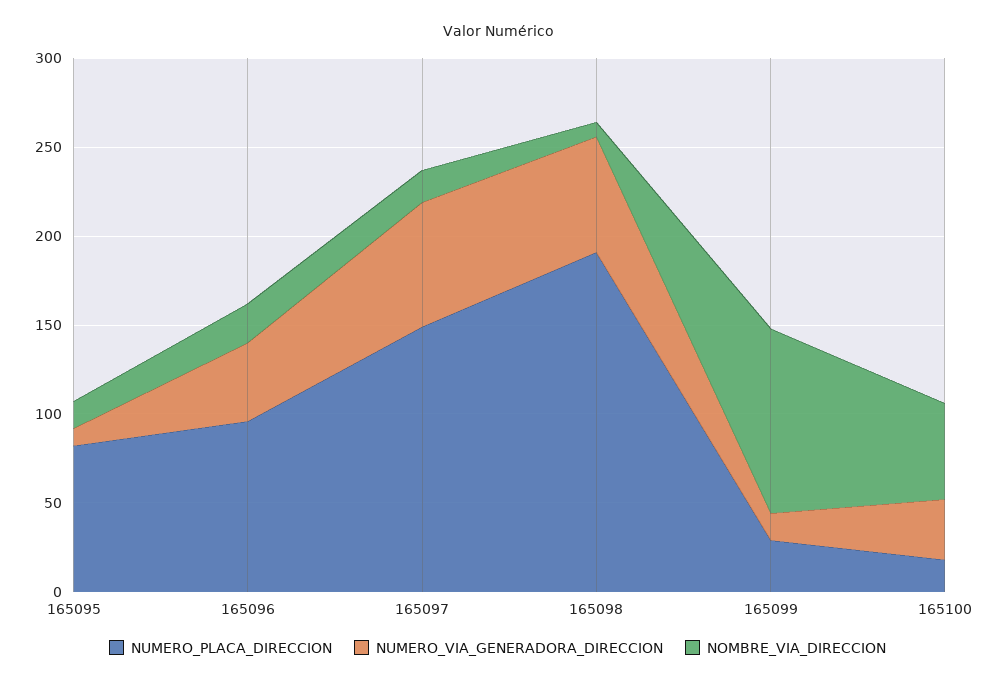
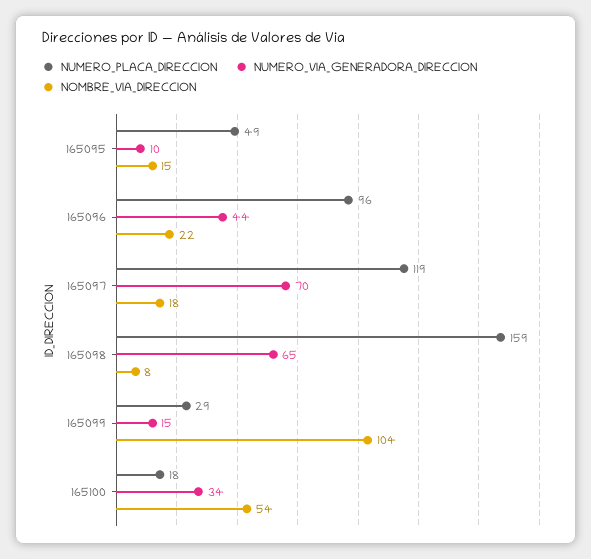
NUMERO_PLACA_DIRECCION, 165095: 80 -> 49
NUMERO_PLACA_DIRECCION, 165097: 150 -> 119
NUMERO_PLACA_DIRECCION, 165098: 190 -> 159

